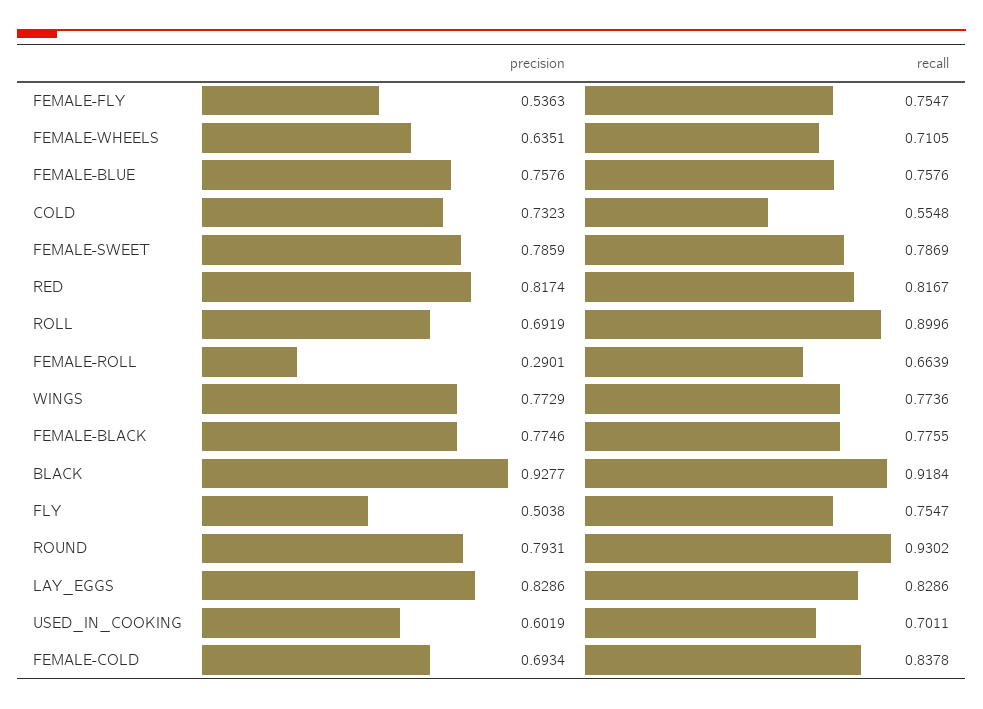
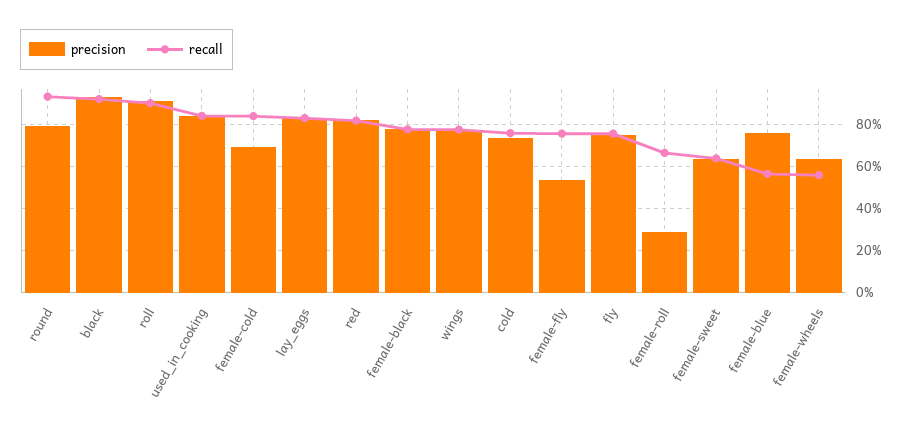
recall, FEMALE-WHEELS: 0.7105 -> 0.55
recall, FEMALE-BLUE: 0.7576 -> 0.55
recall, COLD: 0.5548 -> 0.75
precision, FEMALE-SWEET: 0.7859 -> 0.65
recall, FEMALE-SWEET: 0.7869 -> 0.65
precision, ROLL: 0.6919 -> 0.9
precision, FLY: 0.5038 -> 0.75
precision, USED_IN_COOKING: 0.6019 -> 0.85
recall, USED_IN_COOKING: 0.7011 -> 0.85

